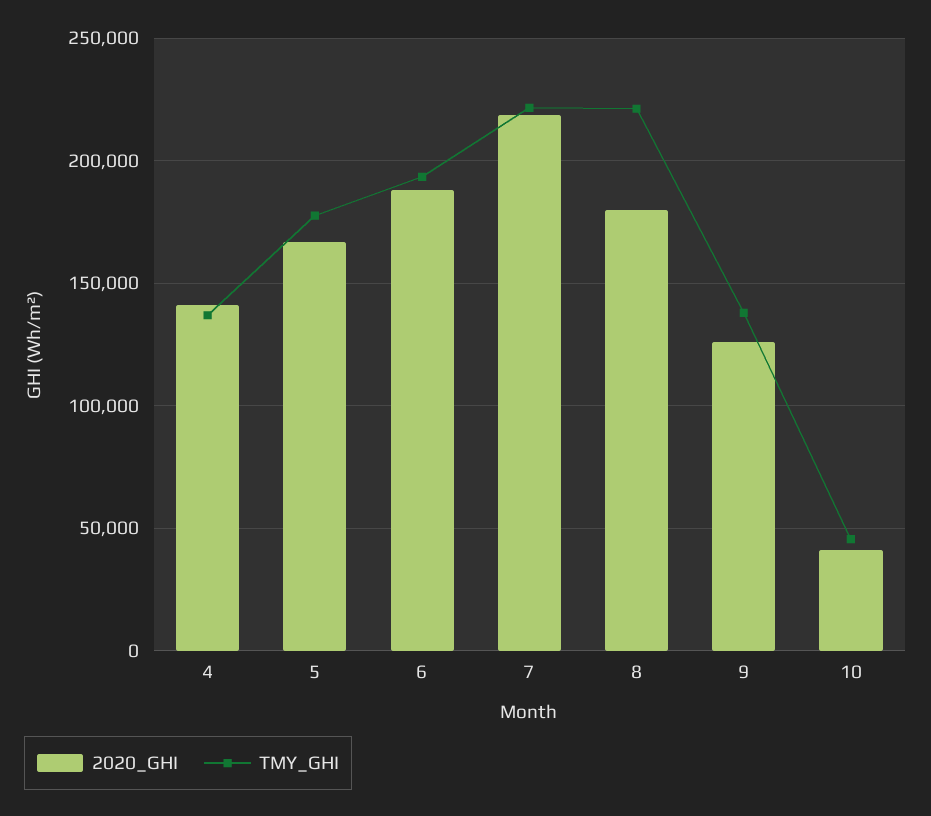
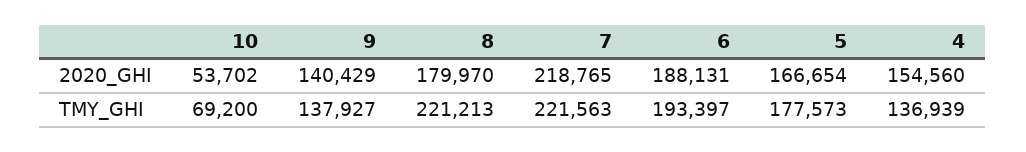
2020_GHI, 4: 140000 -> 154560
2020_GHI, 9: 125000 -> 140429
2020_GHI, 10: 40000 -> 53702
TMY_GHI, 10: 45000 -> 69200

